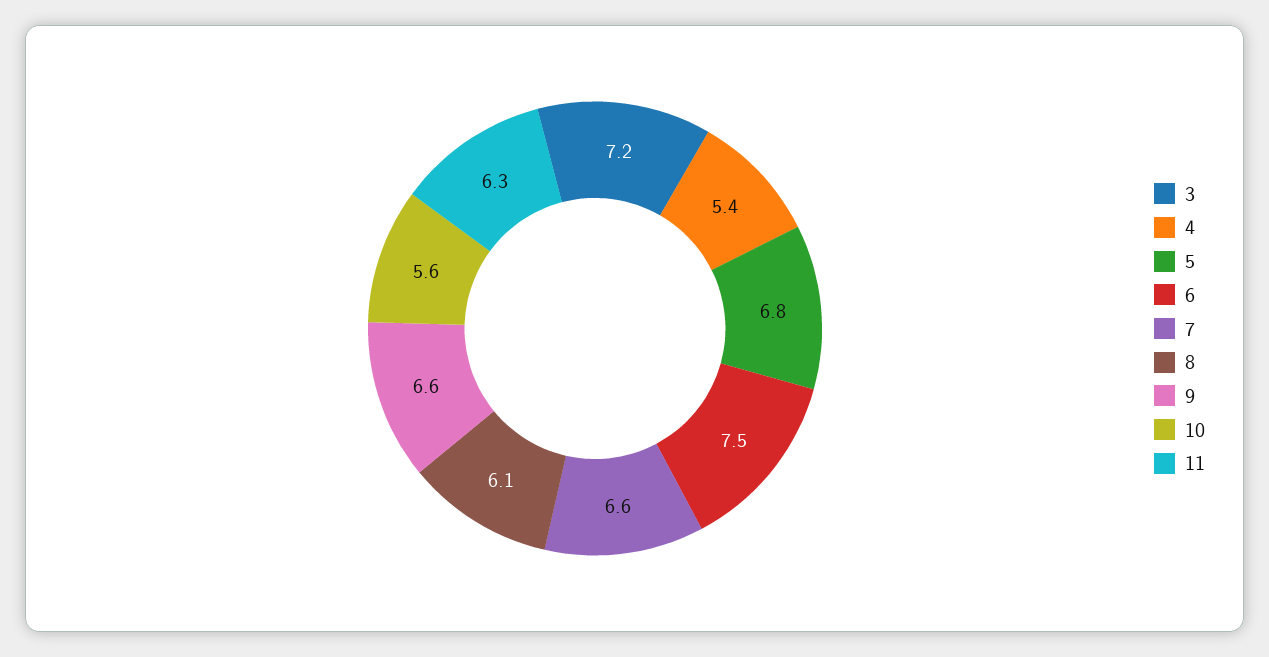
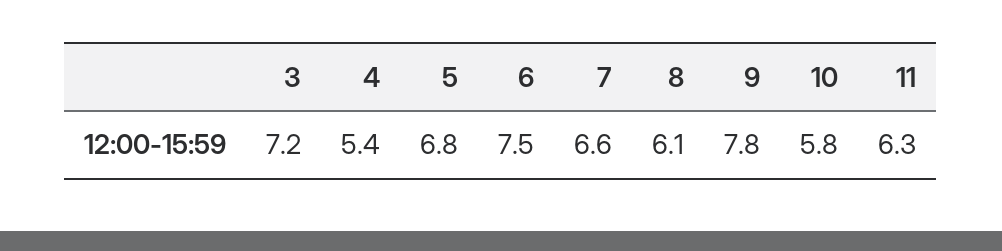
9: 6.6 -> 7.8
10: 5.6 -> 5.8

